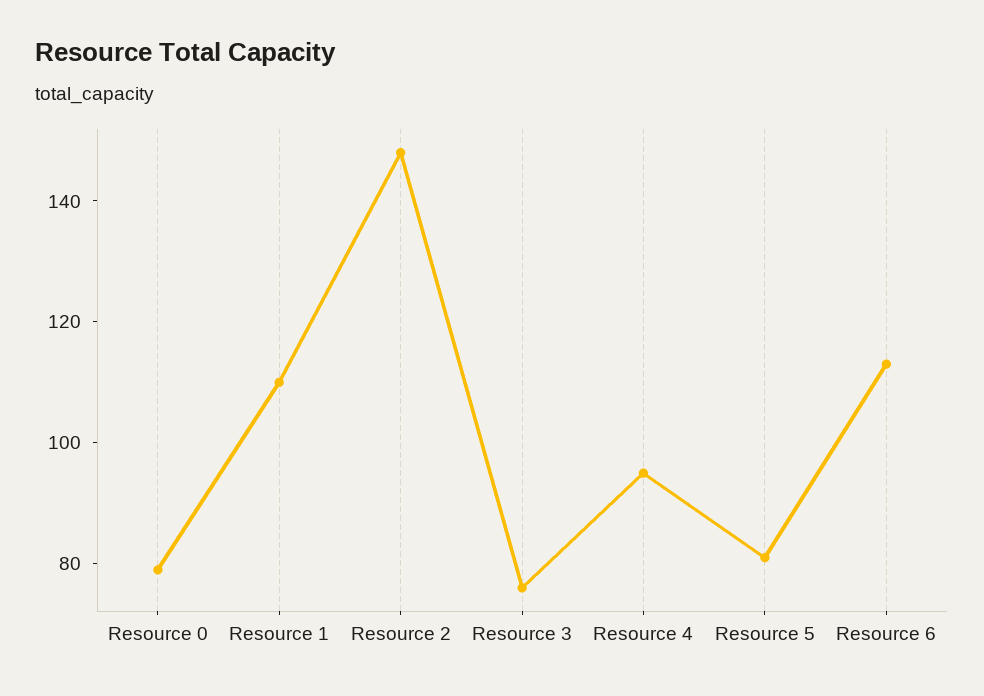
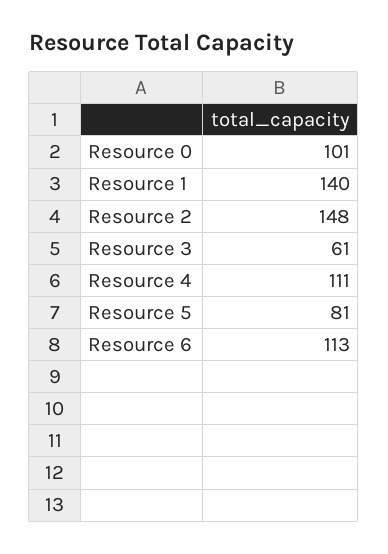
Resource 0: 80 -> 101
Resource 1: 110 -> 140
Resource 3: 75 -> 61
Resource 4: 95 -> 111

